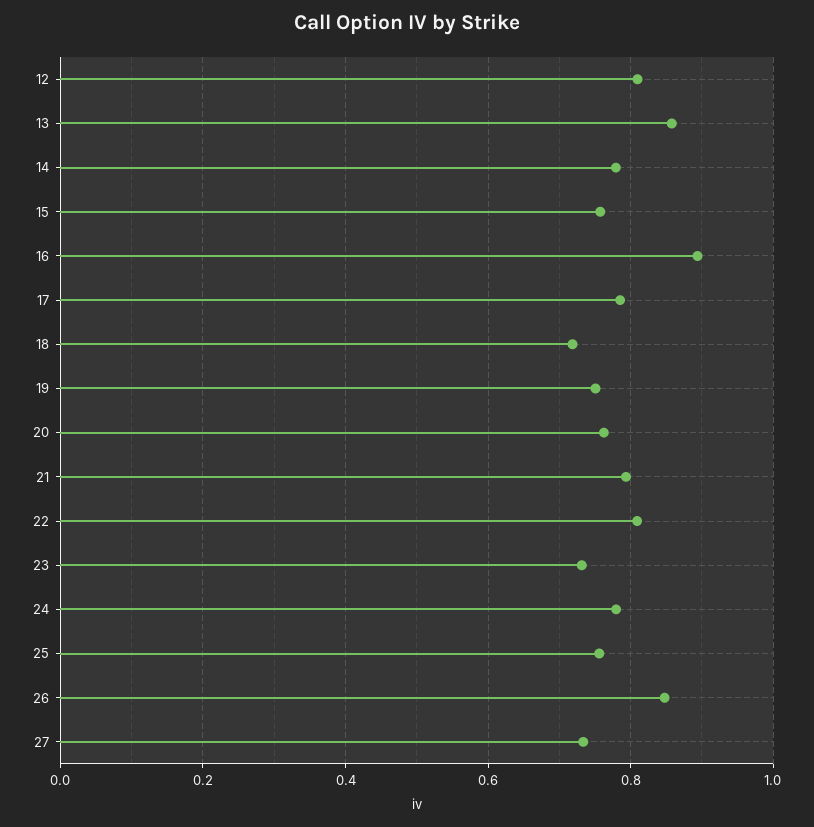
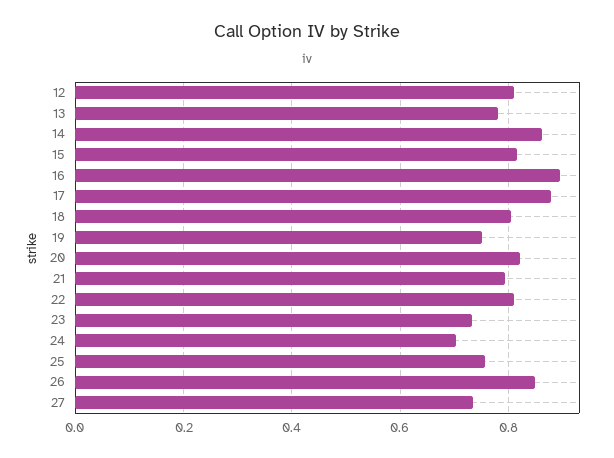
13: 0.86 -> 0.78
14: 0.78 -> 0.86
15: 0.76 -> 0.82
17: 0.78 -> 0.88
18: 0.72 -> 0.8
20: 0.76 -> 0.82
24: 0.78 -> 0.7

